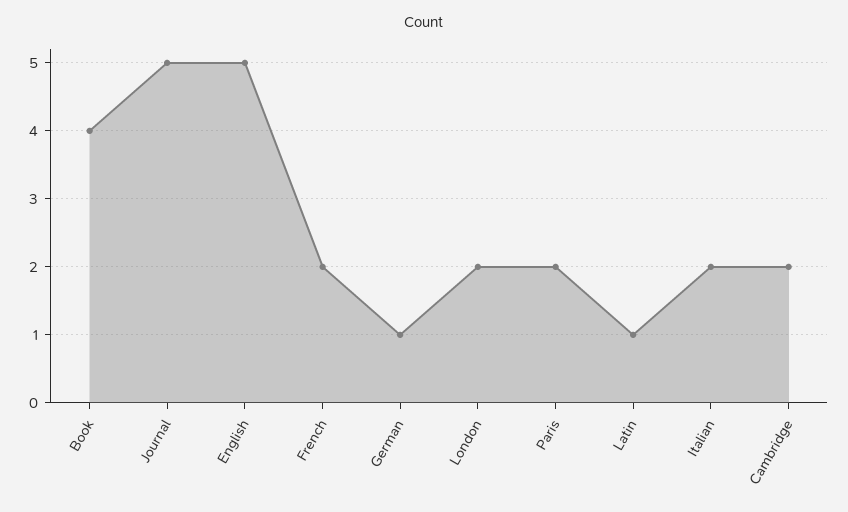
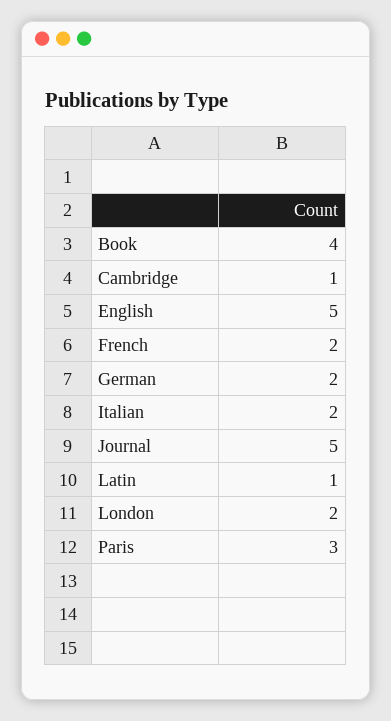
German: 1 -> 2
Paris: 2 -> 3
Cambridge: 2 -> 1

